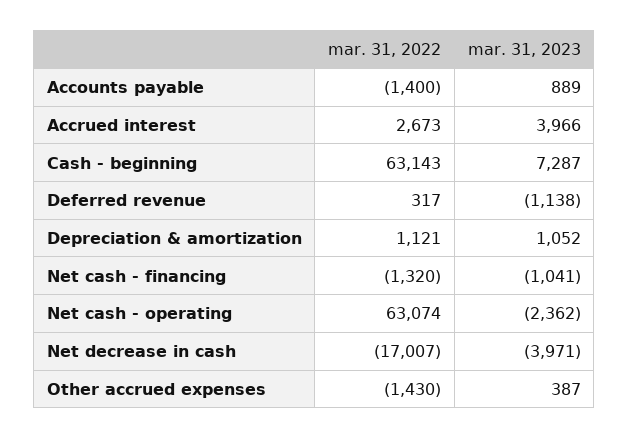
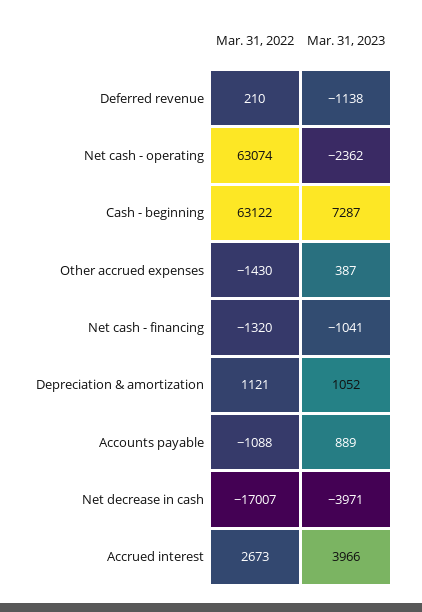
mar. 31, 2022, Accounts payable: -1400 -> -1088
mar. 31, 2022, Cash - beginning: 63143 -> 63122
mar. 31, 2022, Deferred revenue: 317 -> 210

